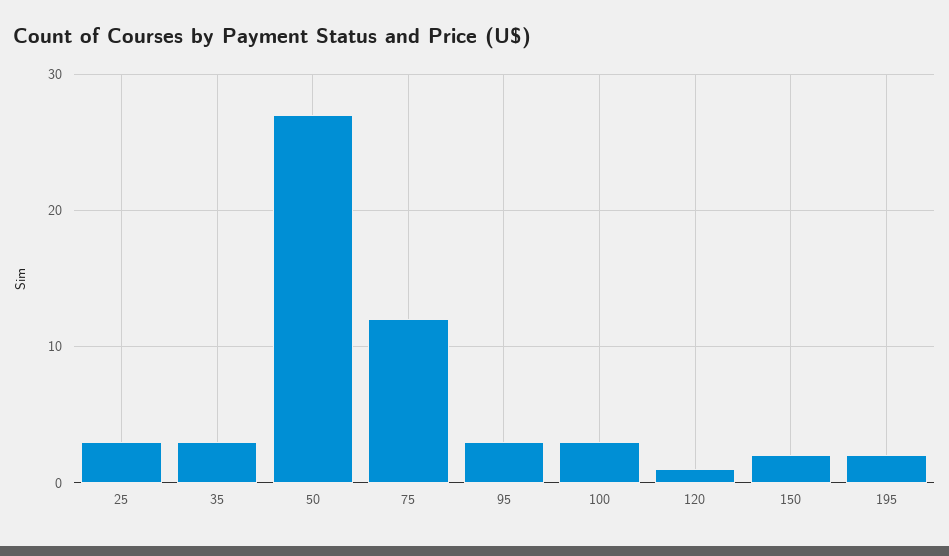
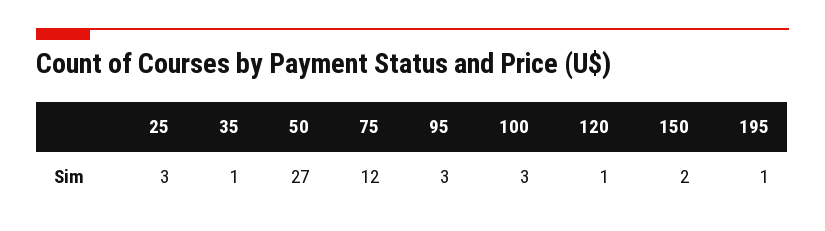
35: 3 -> 1
195: 2 -> 1

